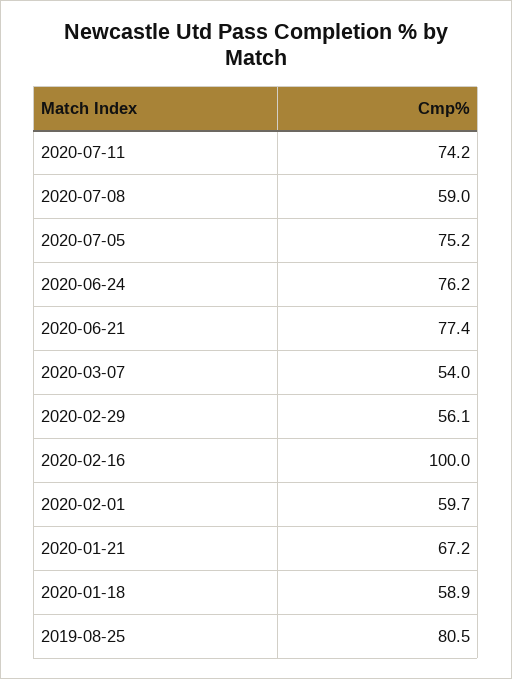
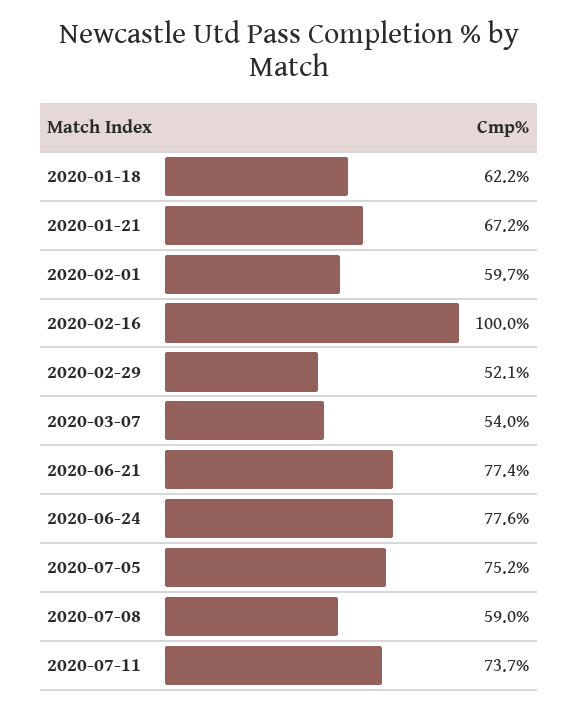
2020-07-11: 74.2 -> 73.7
2020-06-24: 76.2 -> 77.6
2020-02-29: 56.1 -> 52.1
2020-01-18: 58.9 -> 62.2
2019-08-25: 80.5 -> none

